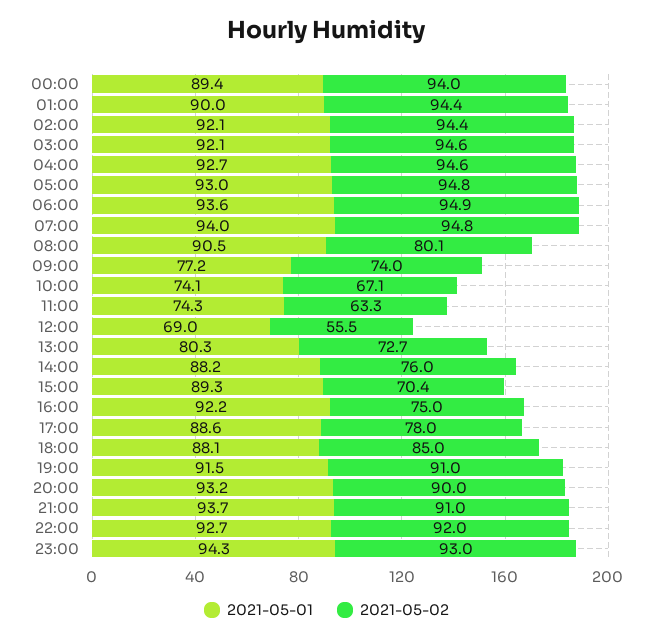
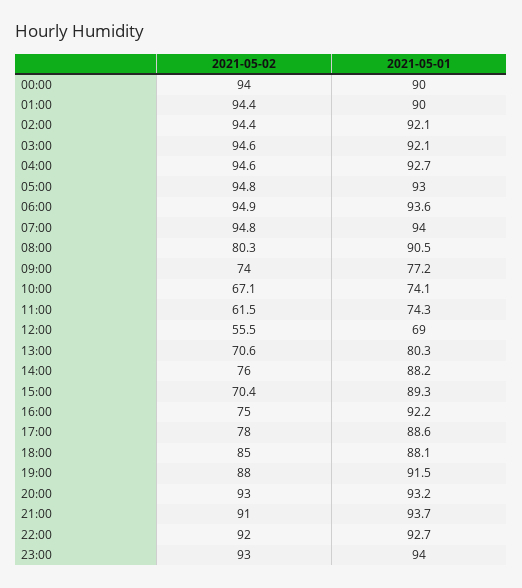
2021-05-01, 00:00: 89.4 -> 90
2021-05-02, 08:00: 80.1 -> 80.3
2021-05-02, 11:00: 63.3 -> 61.5
2021-05-02, 13:00: 72.7 -> 70.6
2021-05-02, 19:00: 91 -> 88
2021-05-02, 20:00: 90 -> 93
2021-05-01, 23:00: 94.3 -> 94

